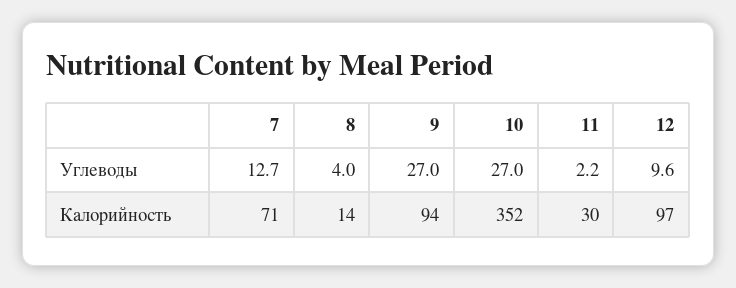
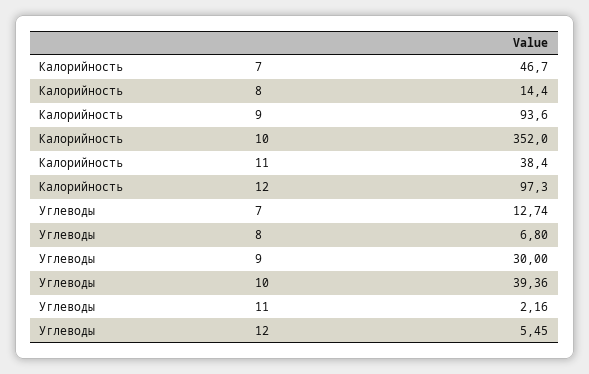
8, Углеводы: 4 -> 6.8
9, Углеводы: 27 -> 30
10, Углеводы: 27 -> 39.36
12, Углеводы: 9.6 -> 5.45
7, Калорийность: 71 -> 46.7
11, Калорийность: 30 -> 38.4

